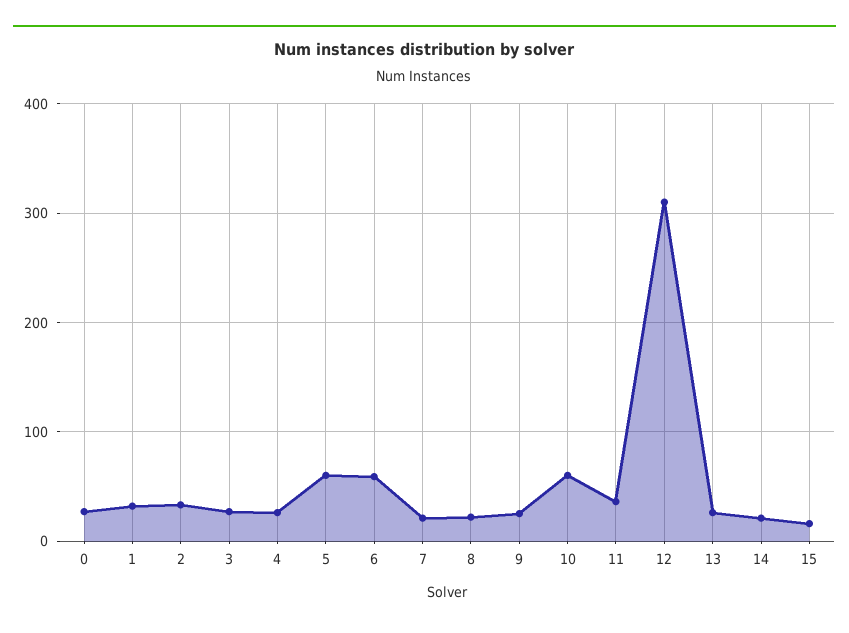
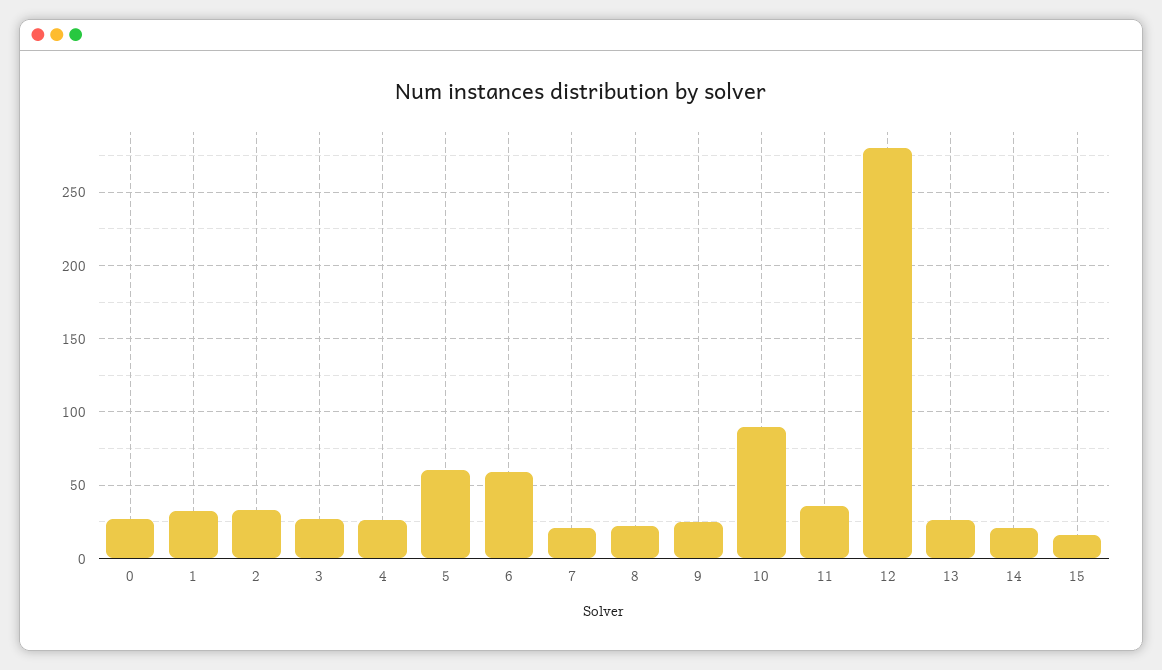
10: 60 -> 90
12: 310 -> 280

